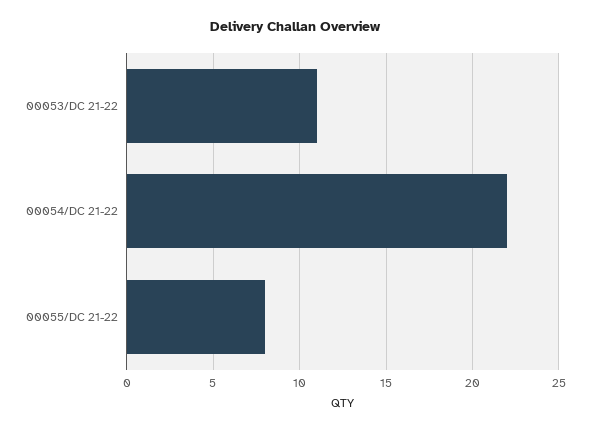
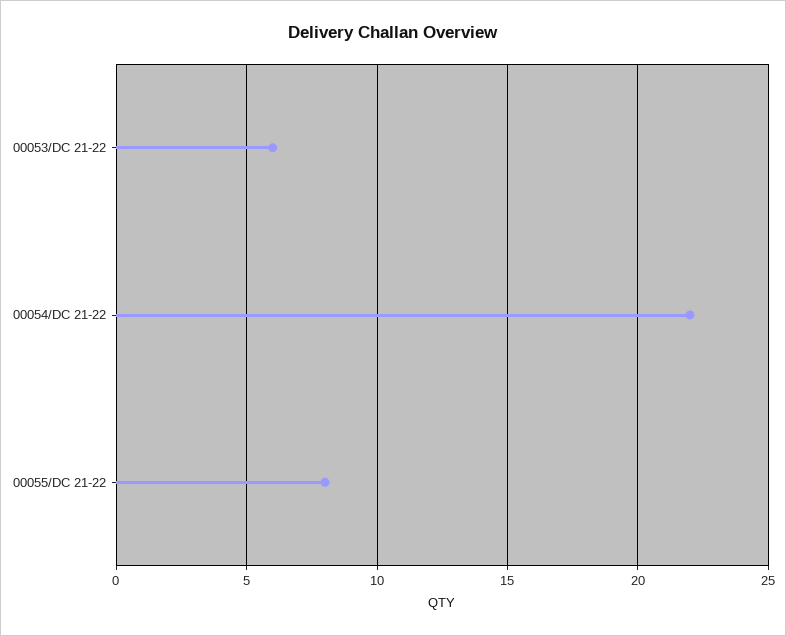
00053/DC 21-22: 11 -> 6

